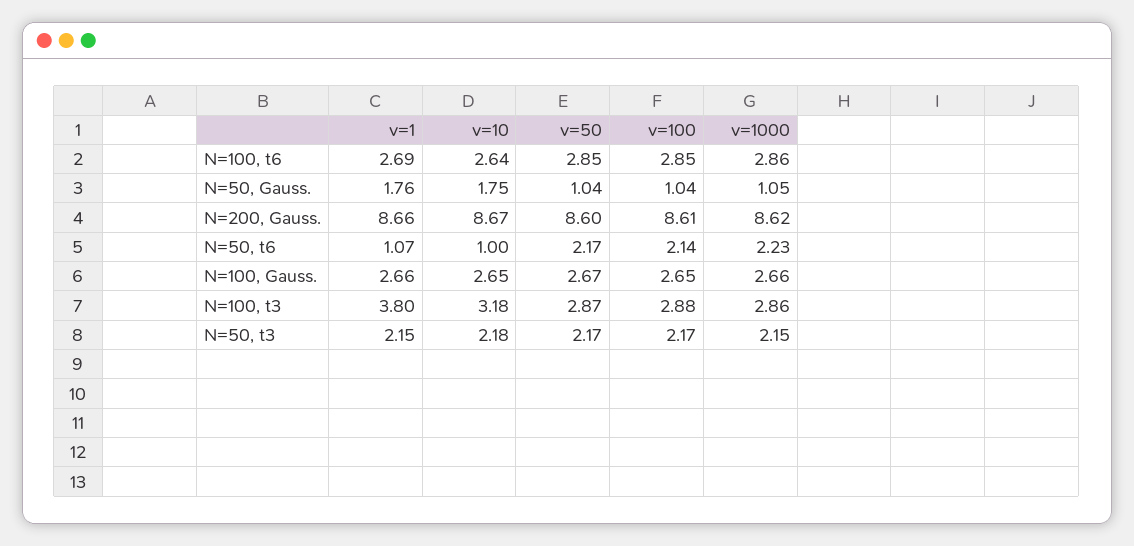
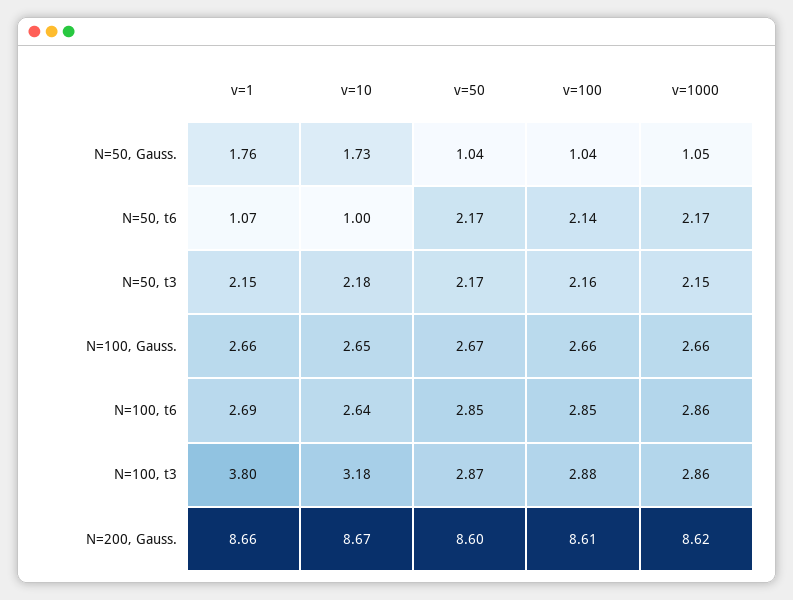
v=10, N=50, Gauss.: 1.75 -> 1.73
v=1000, N=50, t6: 2.23 -> 2.17
v=100, N=100, Gauss.: 2.65 -> 2.66
v=100, N=50, t3: 2.17 -> 2.16

